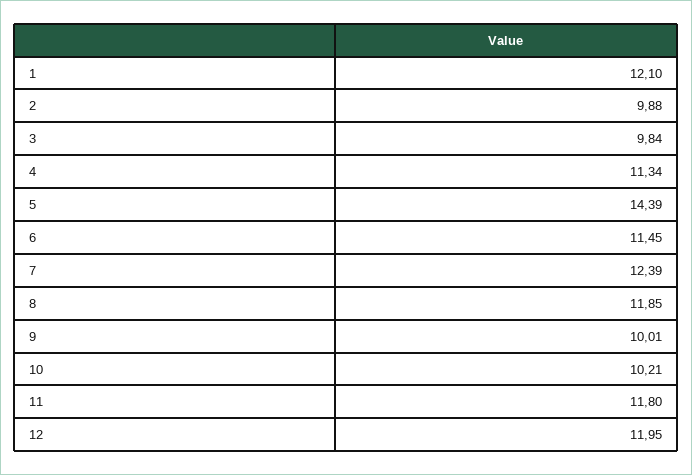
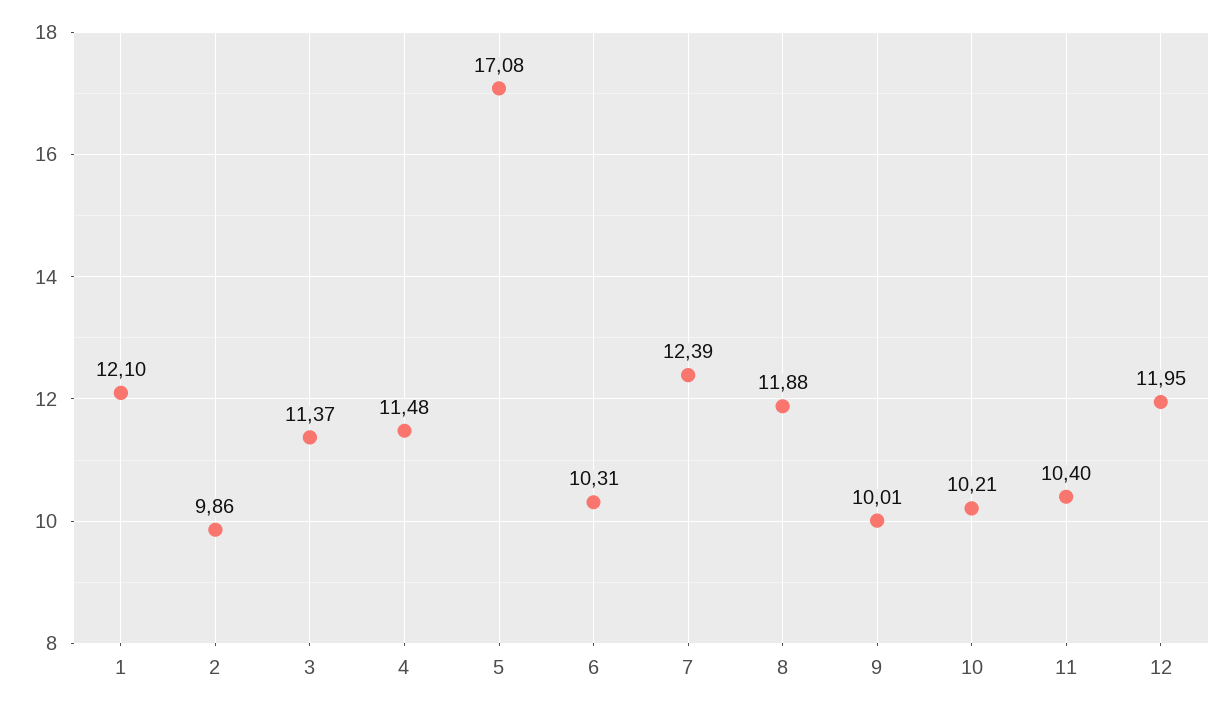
2: 9.88 -> 9.86
3: 9.84 -> 11.37
4: 11.34 -> 11.48
5: 14.39 -> 17.08
6: 11.45 -> 10.31
8: 11.85 -> 11.88
11: 11.8 -> 10.4

